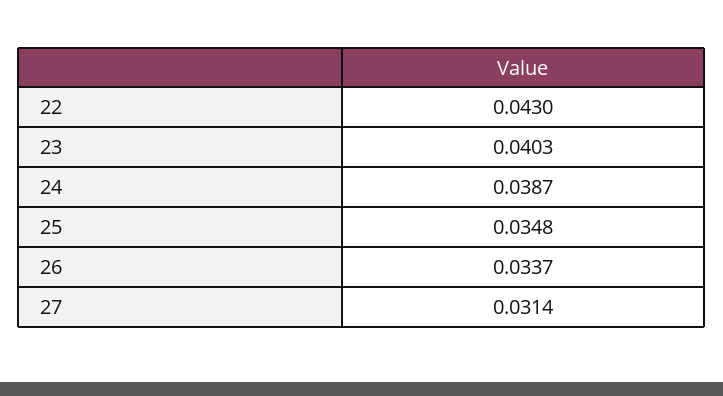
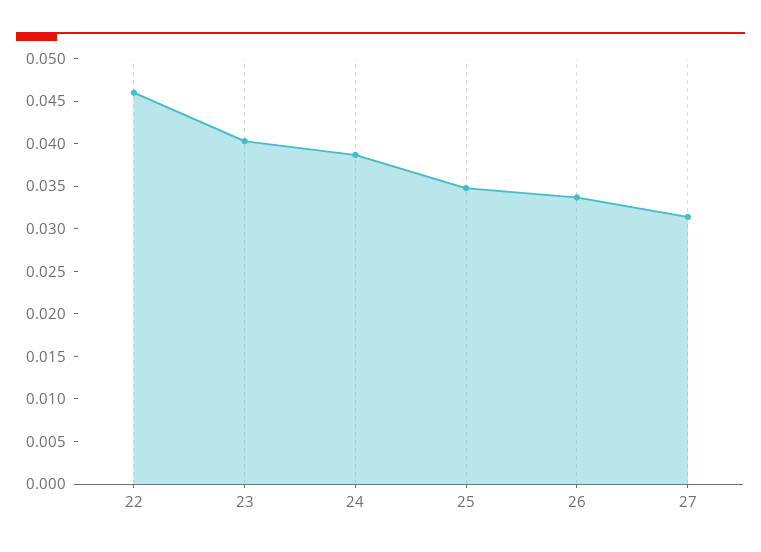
22: 0.043 -> 0.046

